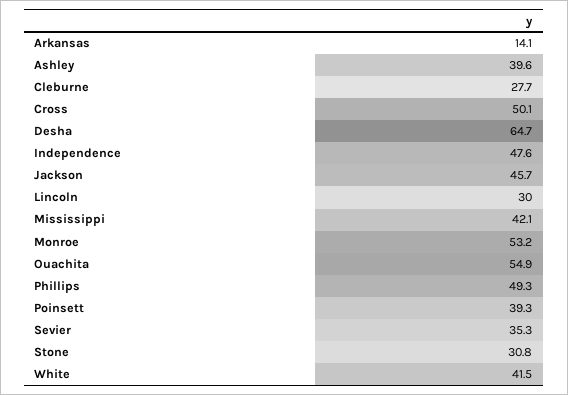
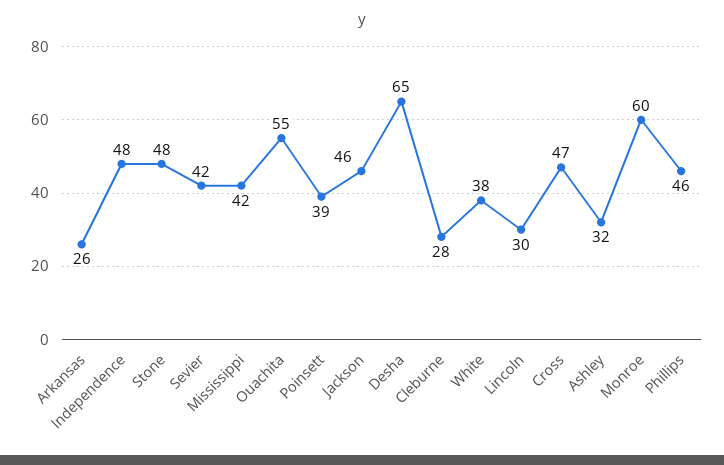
Arkansas: 14.1 -> 26
Ashley: 39.6 -> 32
Cross: 50.1 -> 47
Monroe: 53.2 -> 60
Phillips: 49.3 -> 46
Sevier: 35.3 -> 42
Stone: 30.8 -> 48
White: 41.5 -> 38

